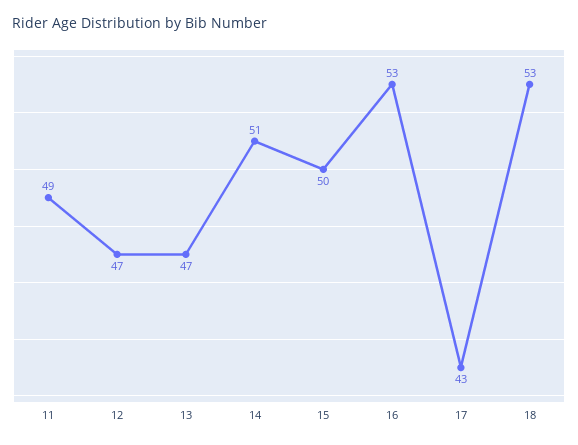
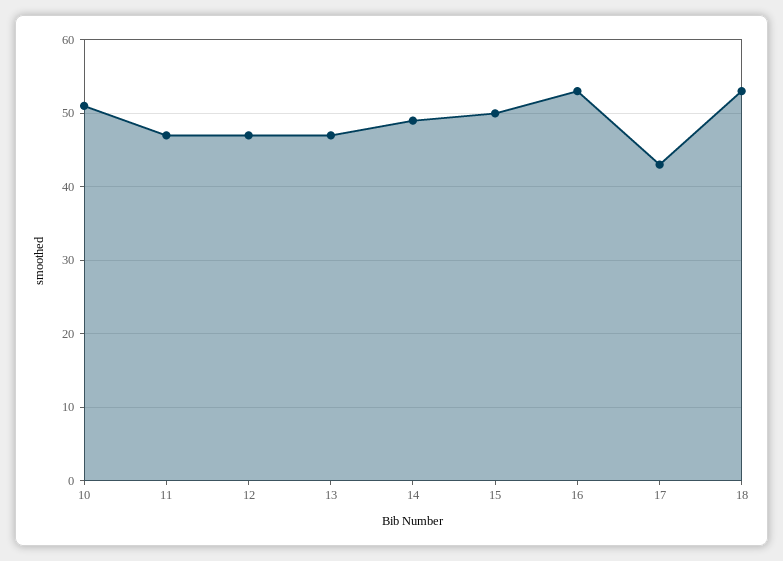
11: 49 -> 47
14: 51 -> 49
10: none -> 51

